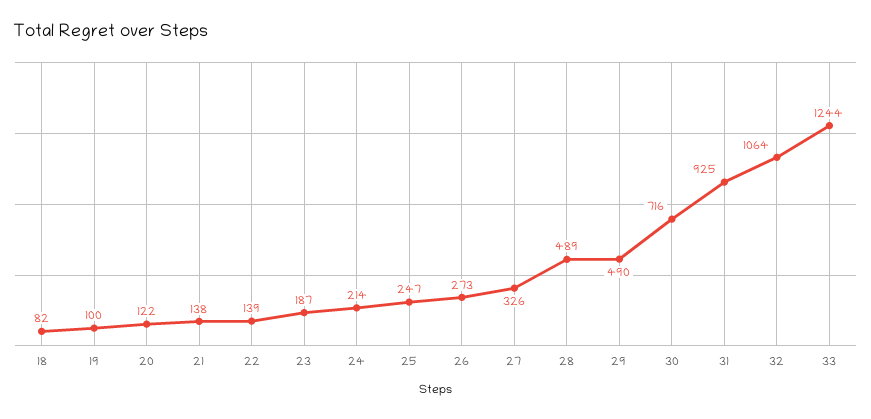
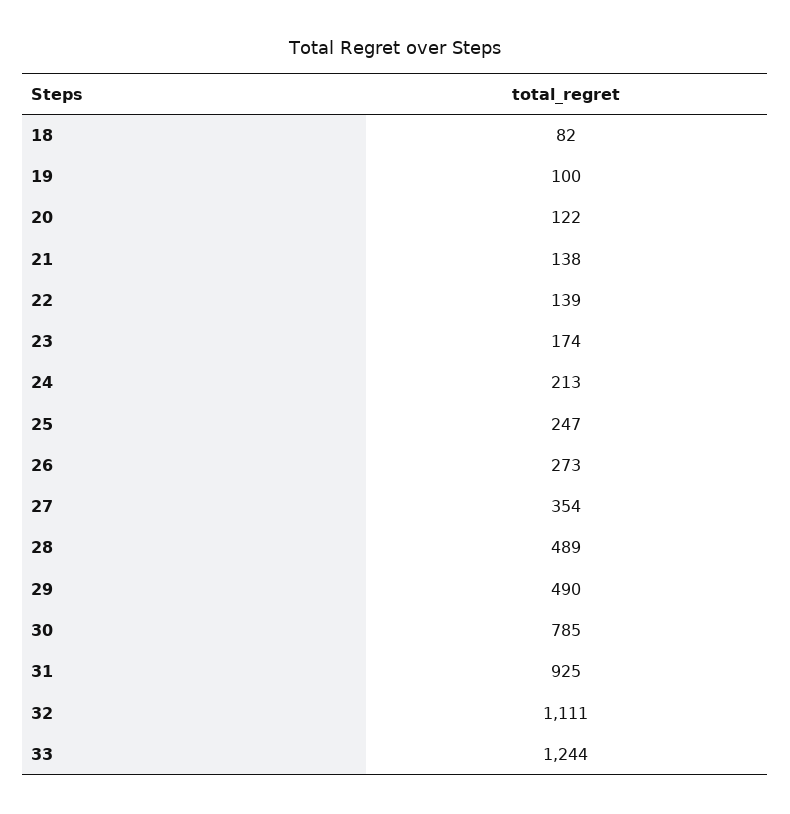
23: 187 -> 174
24: 214 -> 213
27: 326 -> 354
30: 716 -> 785
32: 1064 -> 1111

